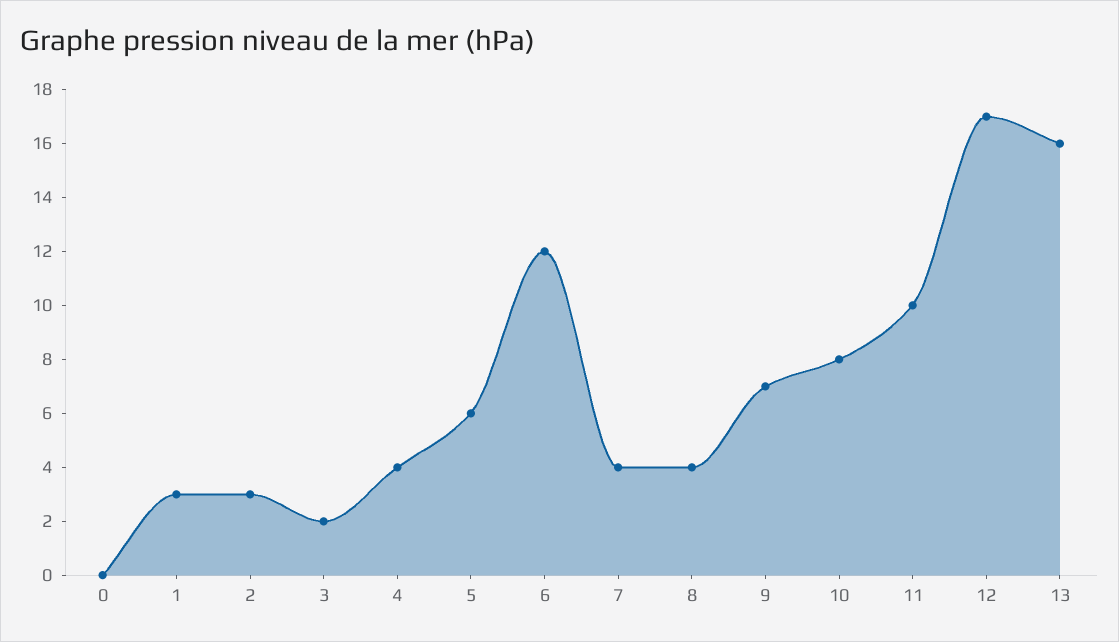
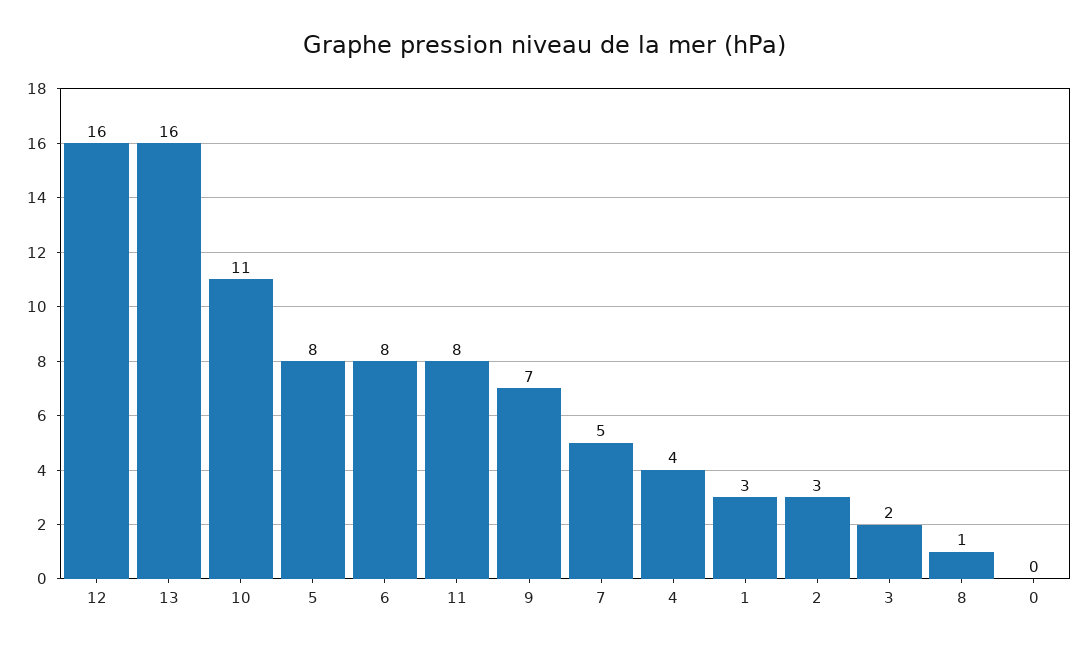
5: 6 -> 8
6: 12 -> 8
7: 4 -> 5
8: 4 -> 1
10: 8 -> 11
11: 10 -> 8
12: 17 -> 16

